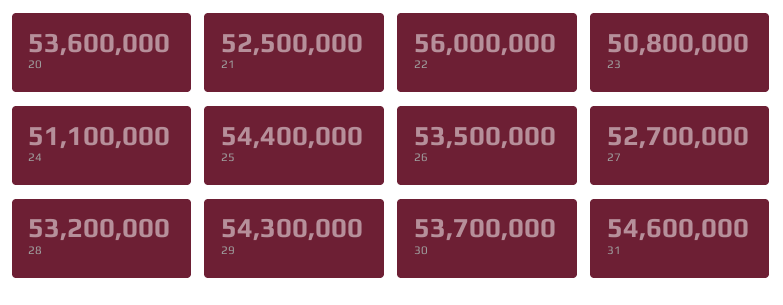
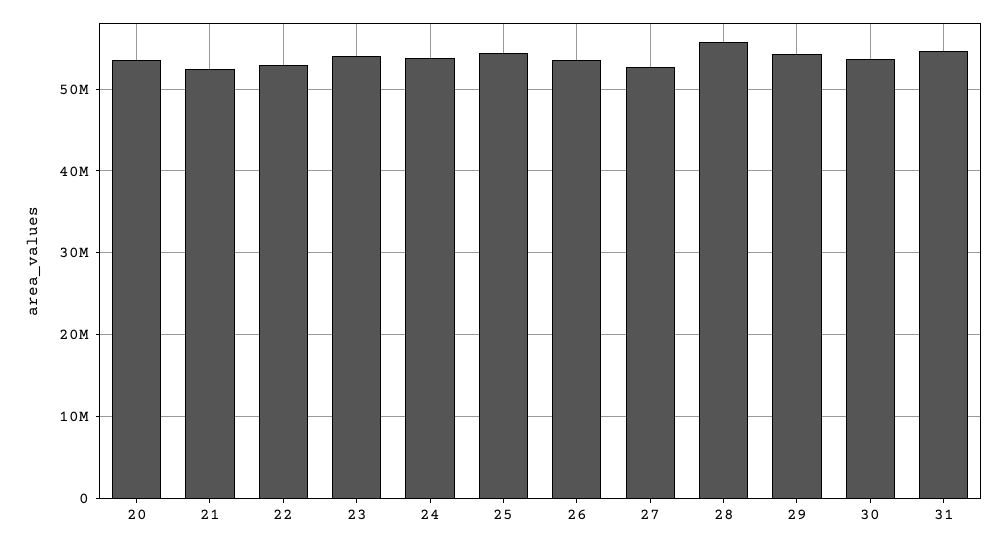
22: 56000000 -> 53000000
23: 50800000 -> 54000000
24: 51100000 -> 54000000
28: 53200000 -> 56000000

